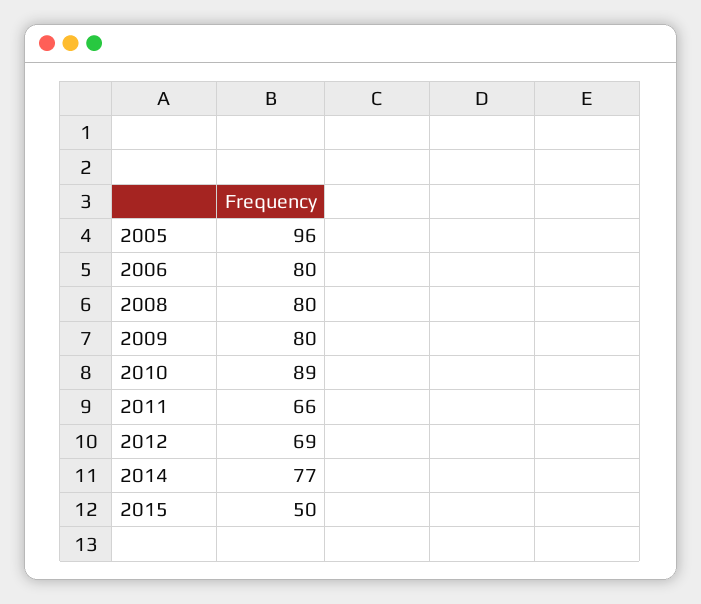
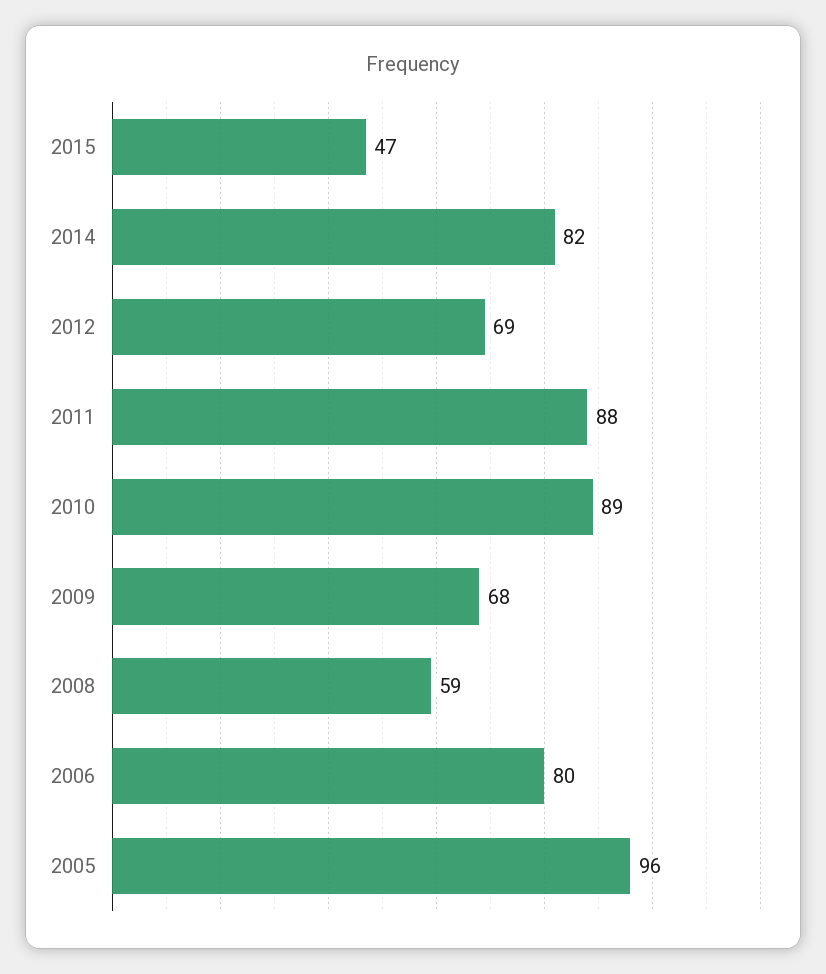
2008: 80 -> 59
2009: 80 -> 68
2011: 66 -> 88
2014: 77 -> 82
2015: 50 -> 47

